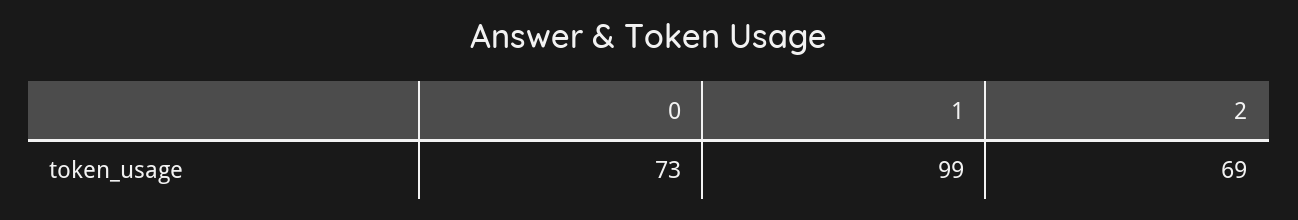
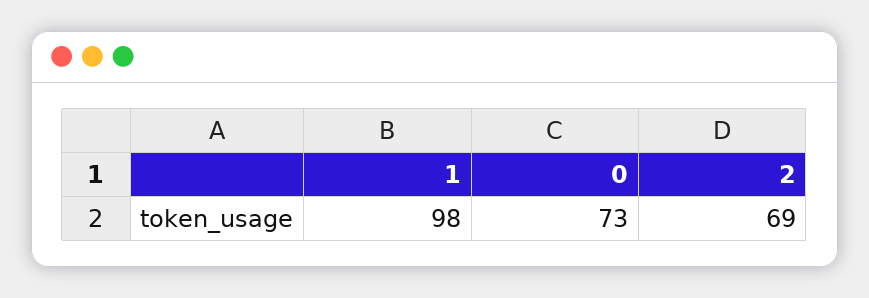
1: 99 -> 98

